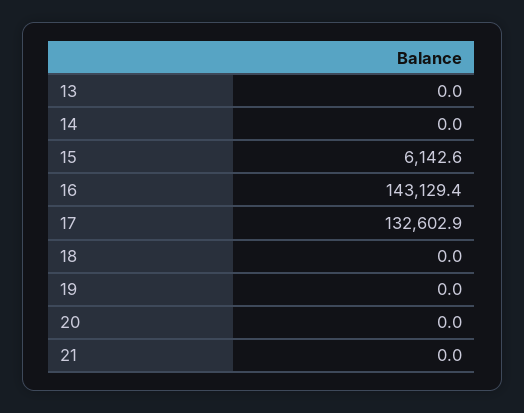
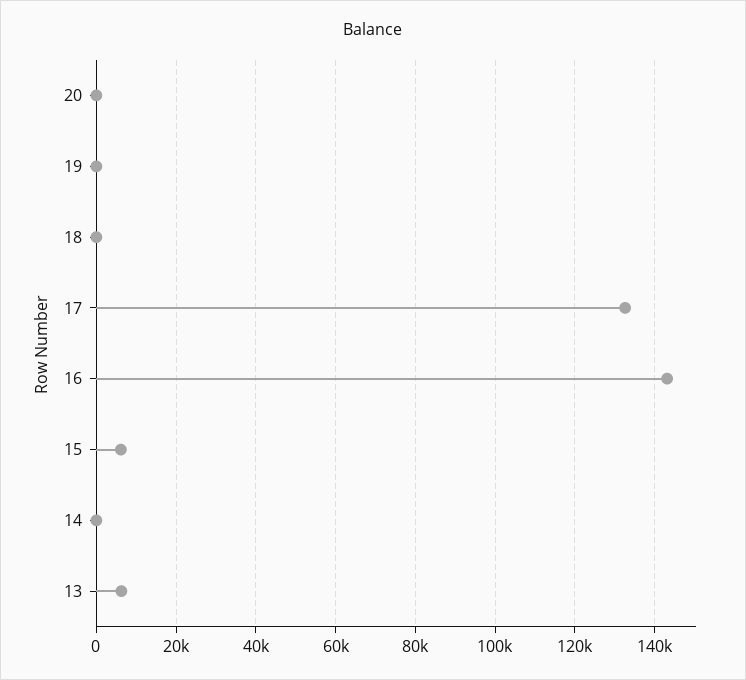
13: 0 -> 6000
21: 0 -> none

